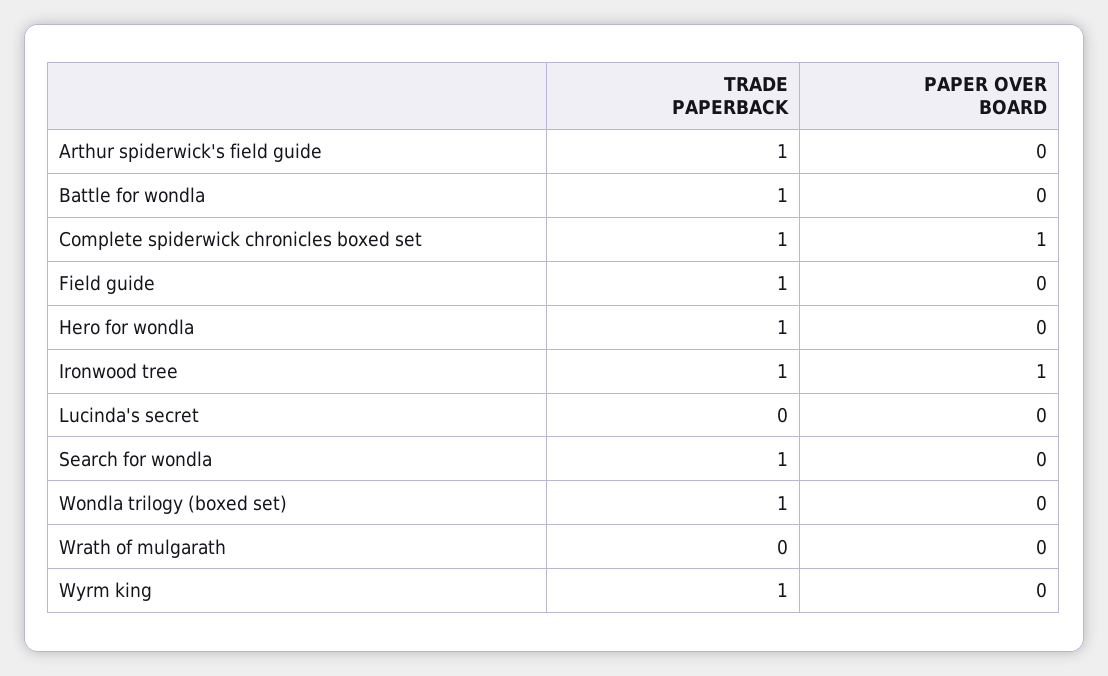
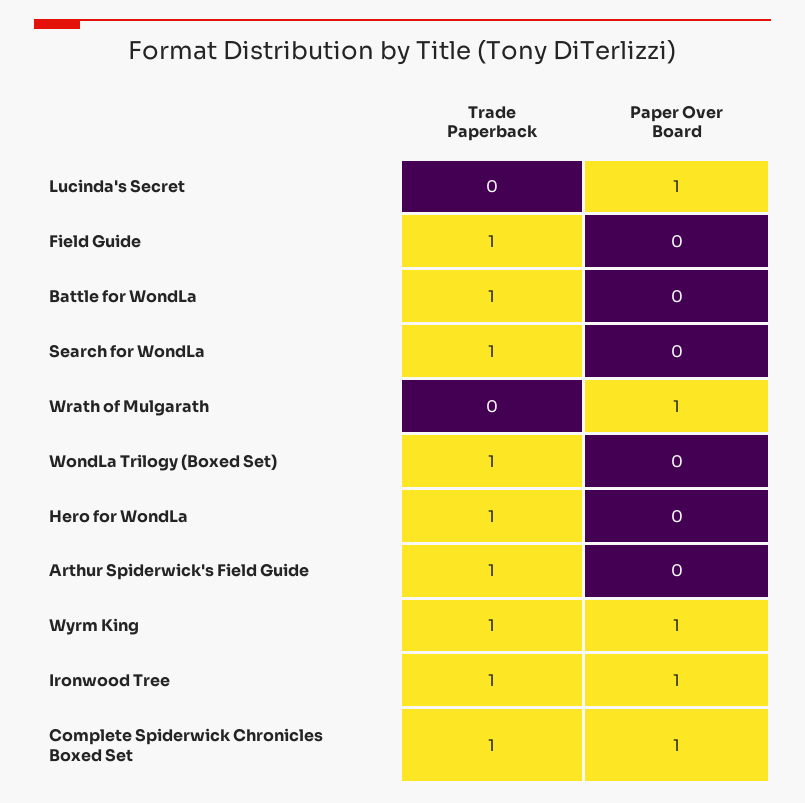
PAPER OVER BOARD, Lucinda's secret: 0 -> 1
PAPER OVER BOARD, Wrath of mulgarath: 0 -> 1
PAPER OVER BOARD, Wyrm king: 0 -> 1

